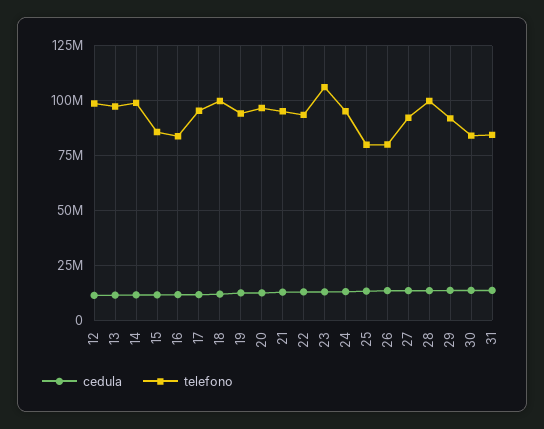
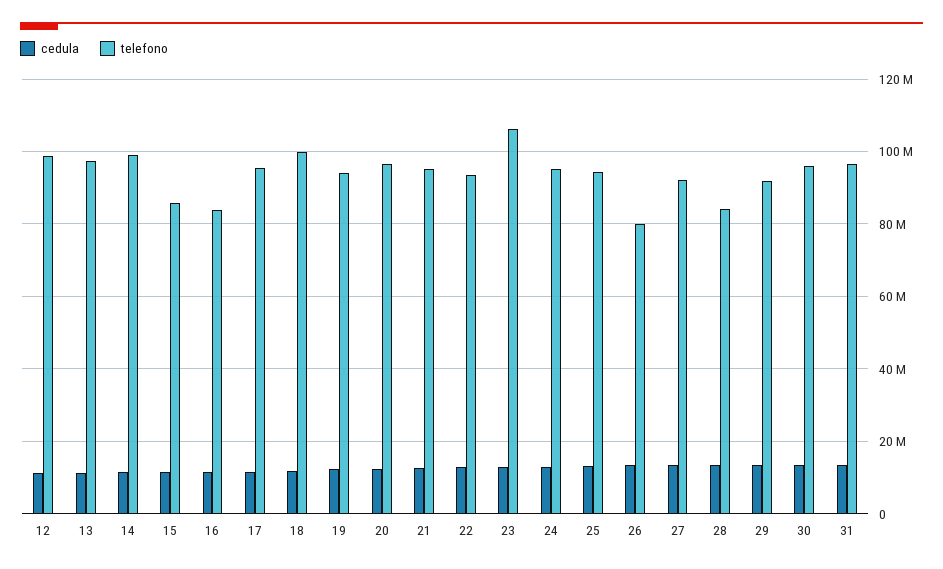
telefono, 25: 80000000 -> 94000000
telefono, 28: 100000000 -> 84000000
telefono, 30: 85000000 -> 96000000
telefono, 31: 85000000 -> 96000000

